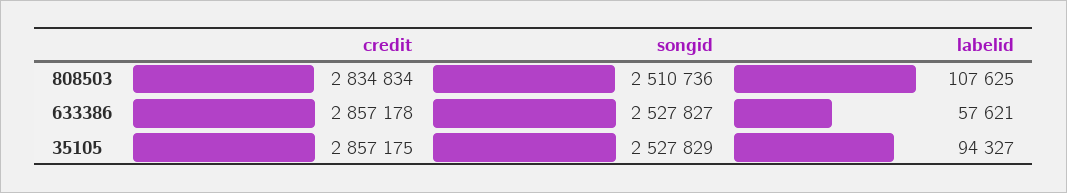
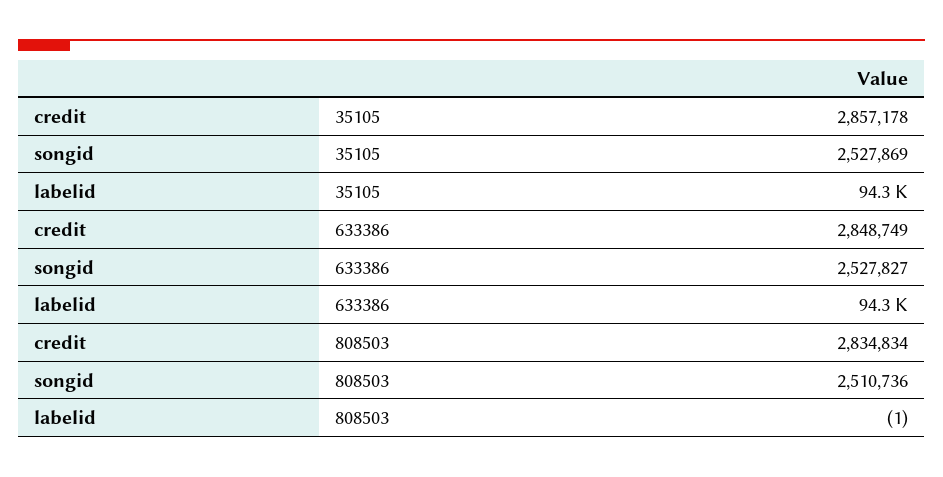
labelid, 808503: 107625 -> -1
credit, 633386: 2857178 -> 2848749
labelid, 633386: 57621 -> 94300
credit, 35105: 2857175 -> 2857178
songid, 35105: 2527829 -> 2527869

